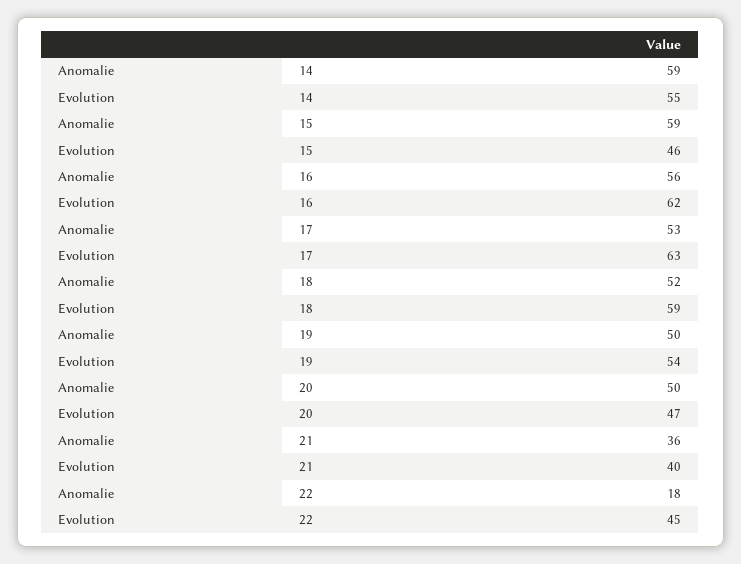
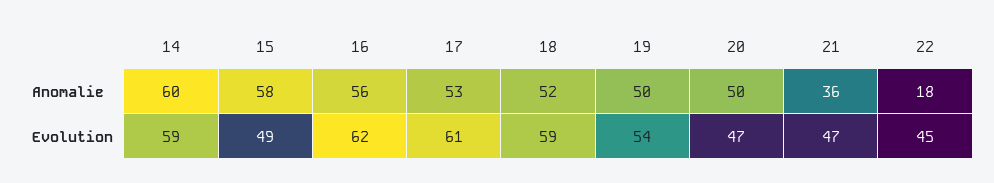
Anomalie, 14: 59 -> 60
Evolution, 14: 55 -> 59
Anomalie, 15: 59 -> 58
Evolution, 15: 46 -> 49
Evolution, 17: 63 -> 61
Evolution, 21: 40 -> 47

